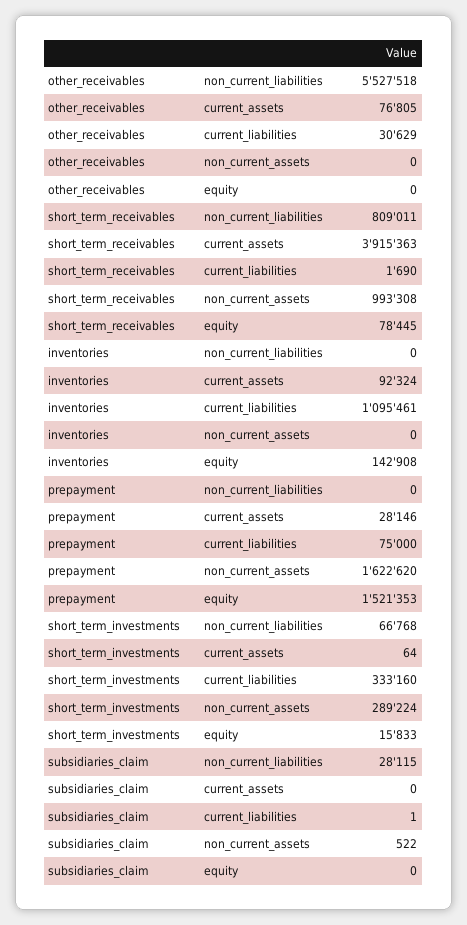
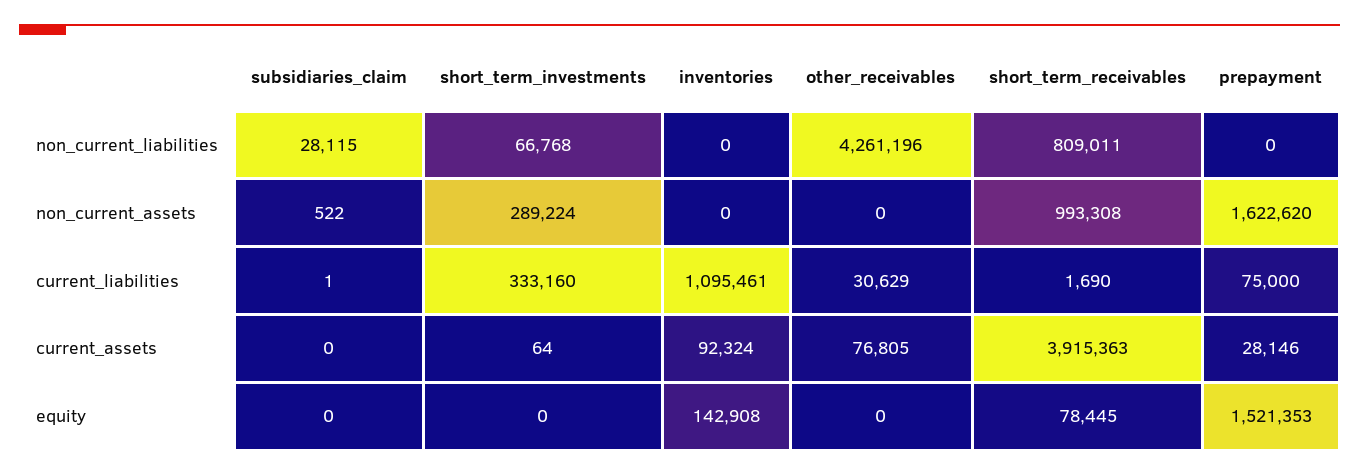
other_receivables, non_current_liabilities: 5527518 -> 4261196
short_term_investments, equity: 15833 -> 0

